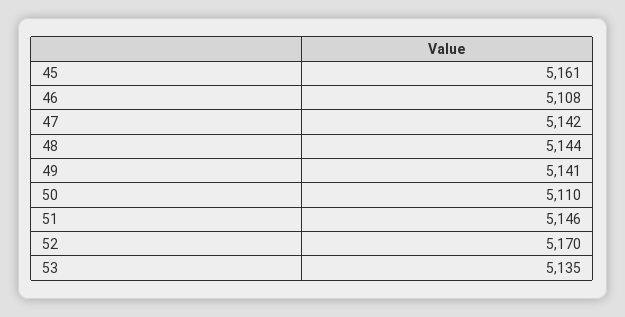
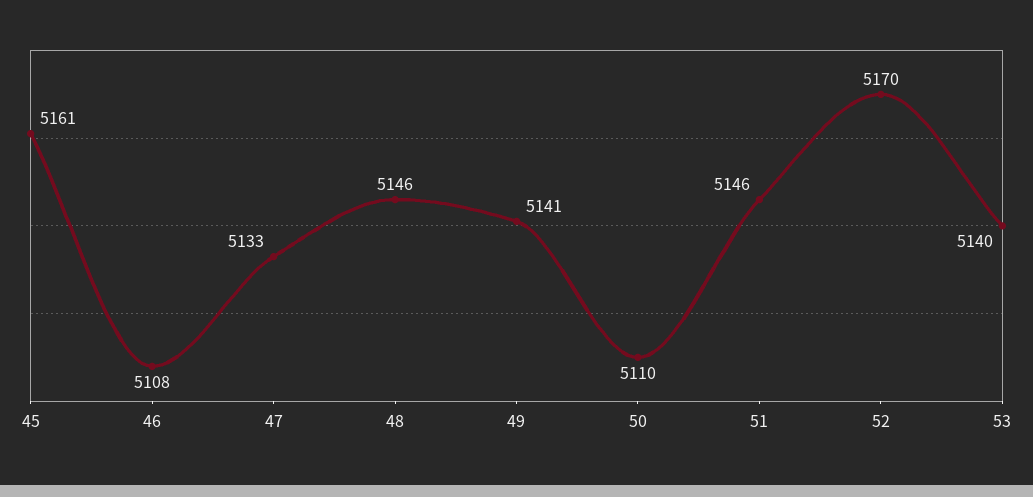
47: 5142 -> 5133
48: 5144 -> 5146
53: 5135 -> 5140

